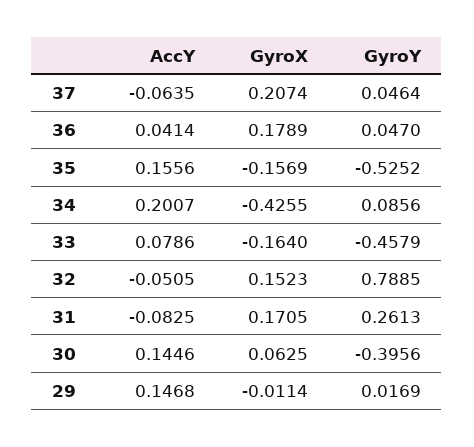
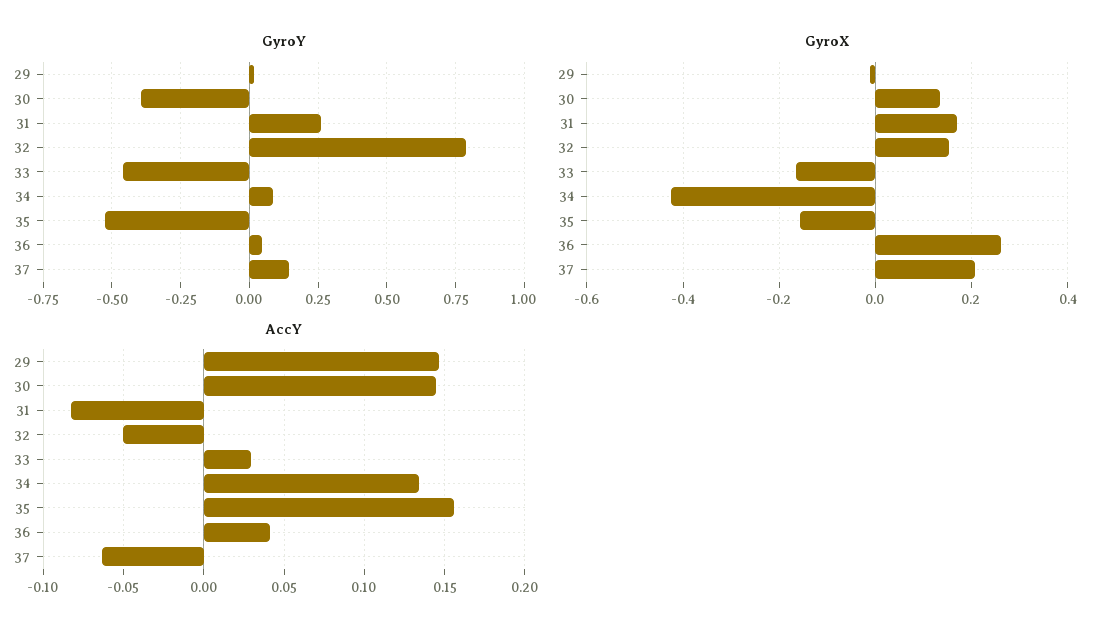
GyroY, 37: 0.0464 -> 0.15
GyroX, 36: 0.1789 -> 0.26
AccY, 34: 0.2007 -> 0.135
AccY, 33: 0.0786 -> 0.03
GyroX, 30: 0.0625 -> 0.14

